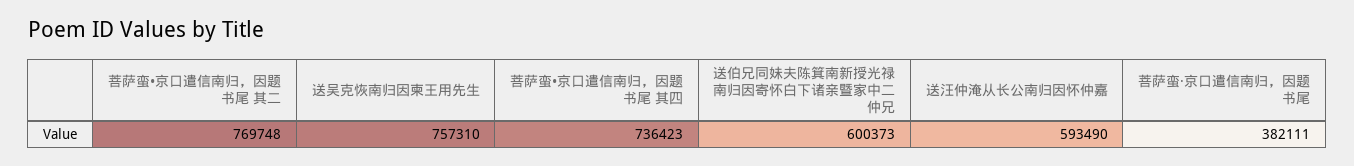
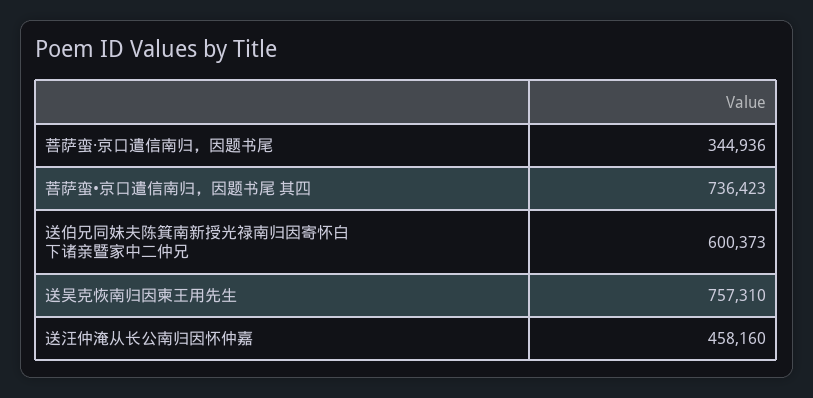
菩萨蛮•京口遣信南归，因题书尾 其二: 769748 -> none
送汪仲淹从长公南归因怀仲嘉: 593490 -> 458160
菩萨蛮·京口遣信南归，因题书尾: 382111 -> 344936

